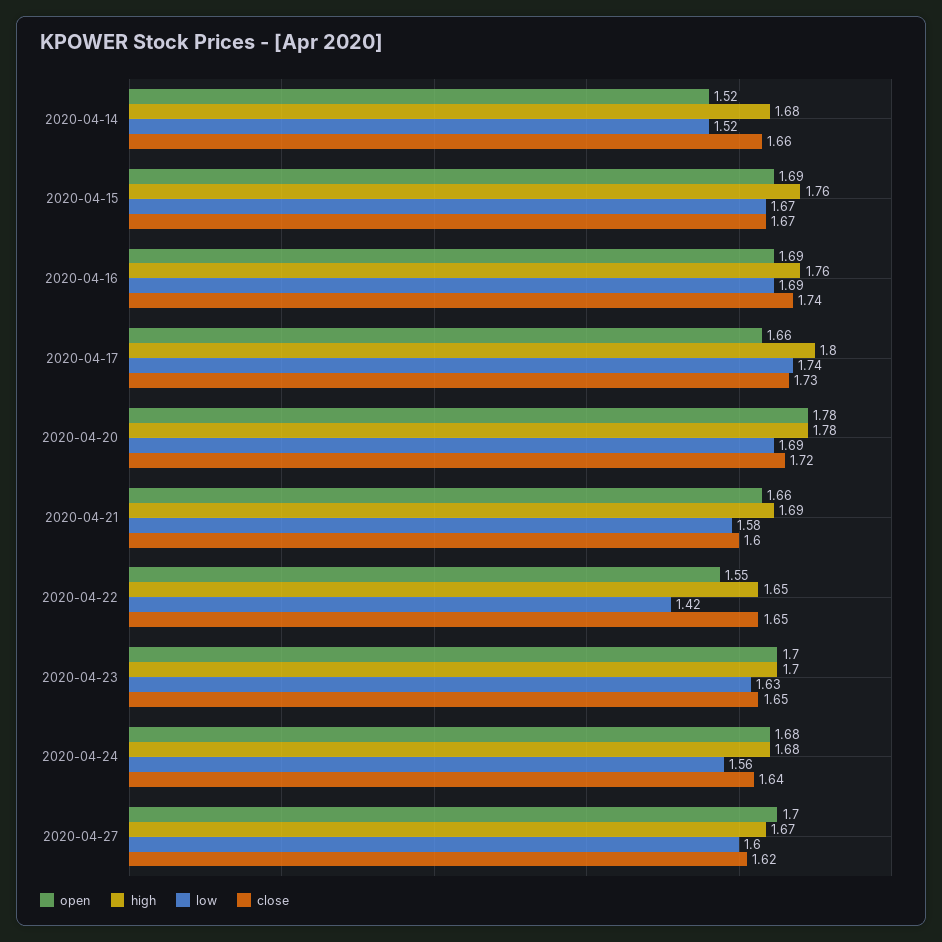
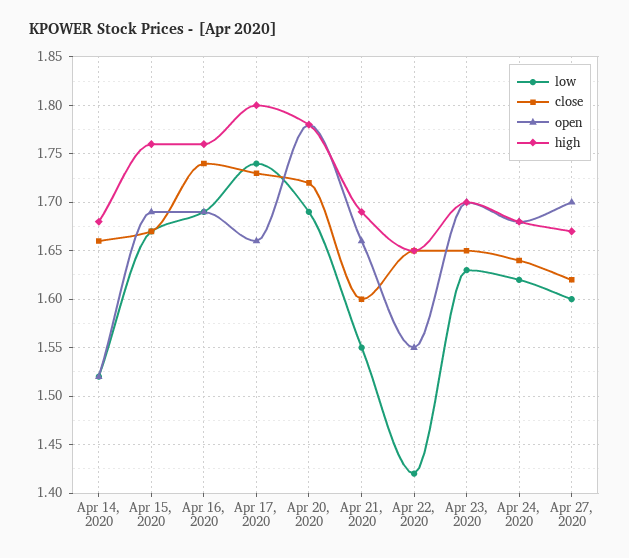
low, 2020-04-21: 1.58 -> 1.55
low, 2020-04-24: 1.56 -> 1.62

